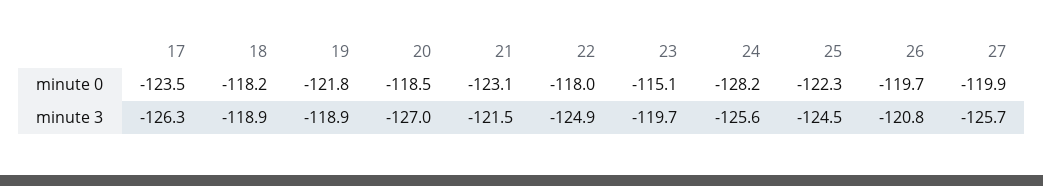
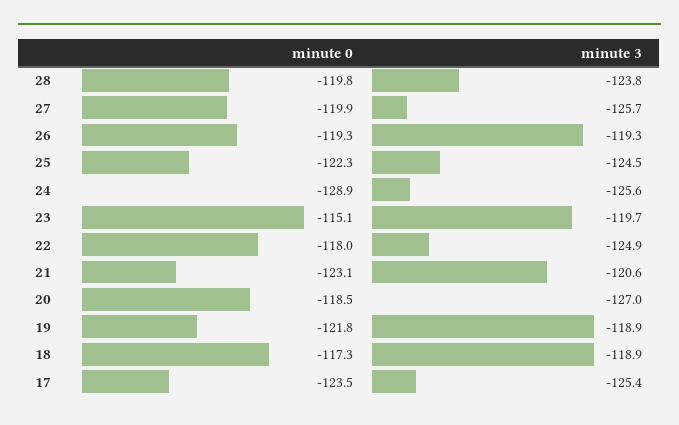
18, minute 0: -118.2 -> -117.3
24, minute 0: -128.2 -> -128.9
26, minute 0: -119.7 -> -119.3
17, minute 3: -126.3 -> -125.4
21, minute 3: -121.5 -> -120.6
26, minute 3: -120.8 -> -119.3
28, minute 0: none -> -119.8
28, minute 3: none -> -123.8

